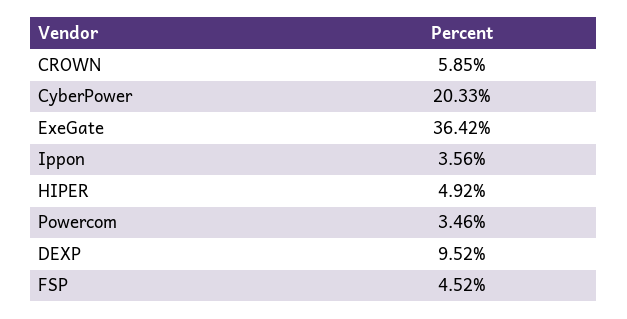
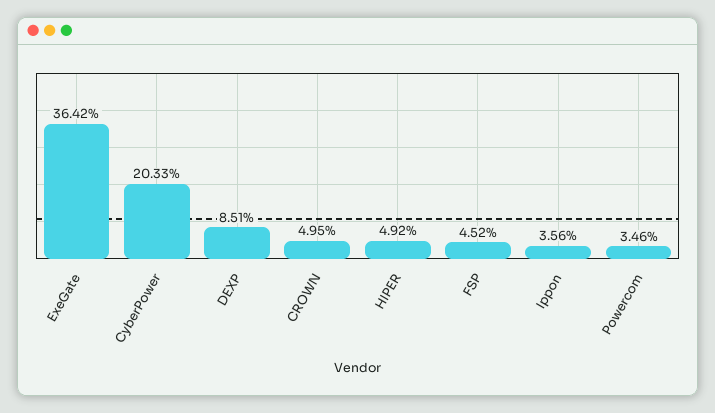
CROWN: 5.85 -> 4.95
DEXP: 9.52 -> 8.51

